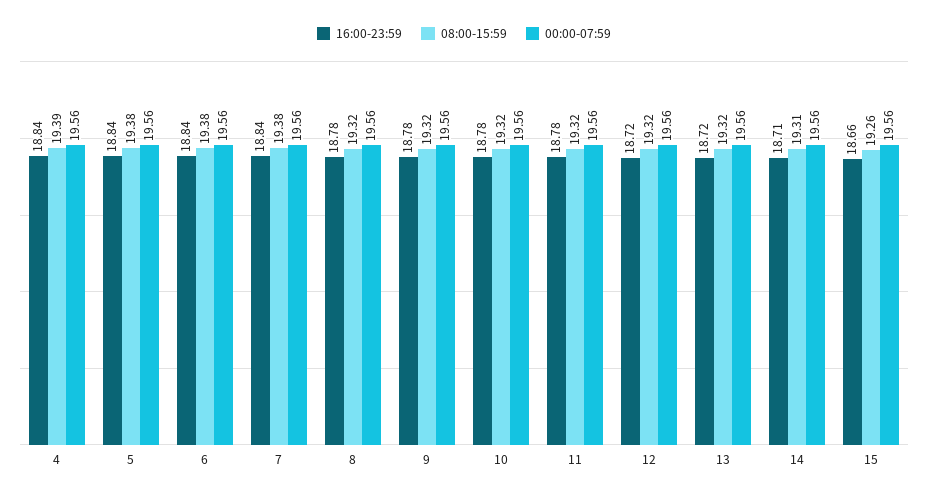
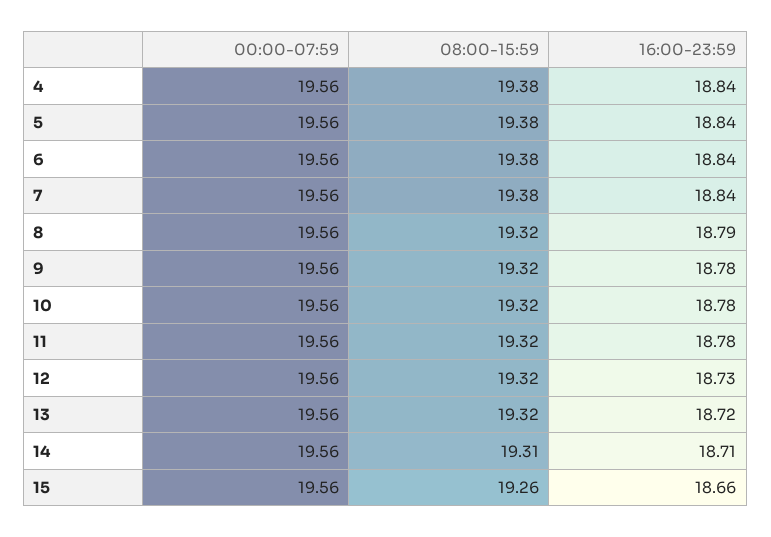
08:00-15:59, 4: 19.39 -> 19.38
16:00-23:59, 8: 18.78 -> 18.79
16:00-23:59, 12: 18.72 -> 18.73

